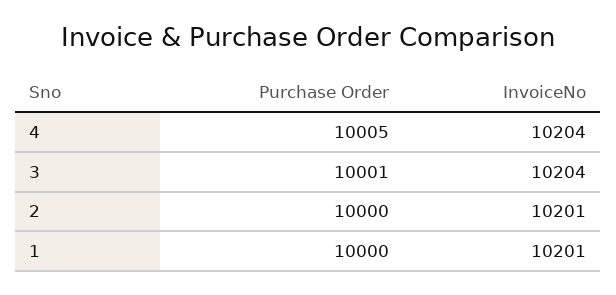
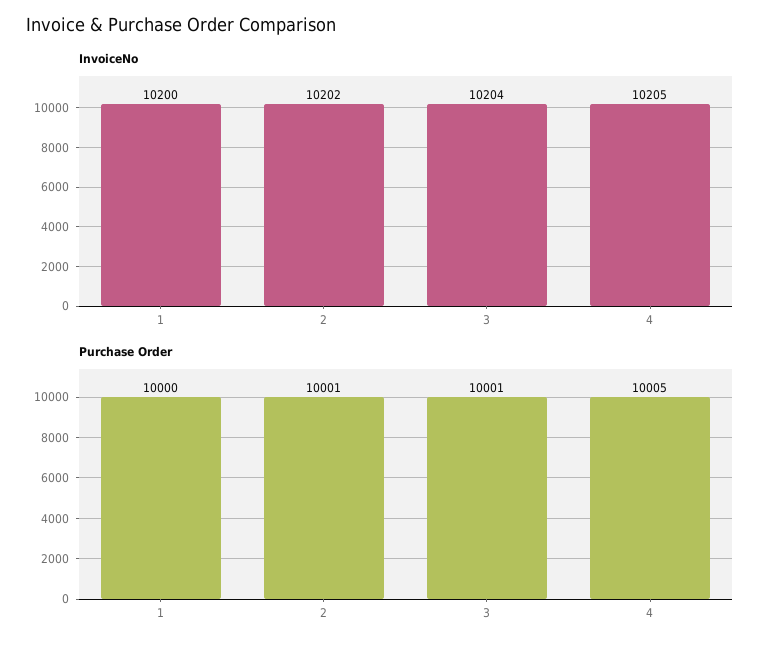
InvoiceNo, 4: 10204 -> 10205
Purchase Order, 2: 10000 -> 10001
InvoiceNo, 2: 10201 -> 10202
InvoiceNo, 1: 10201 -> 10200

